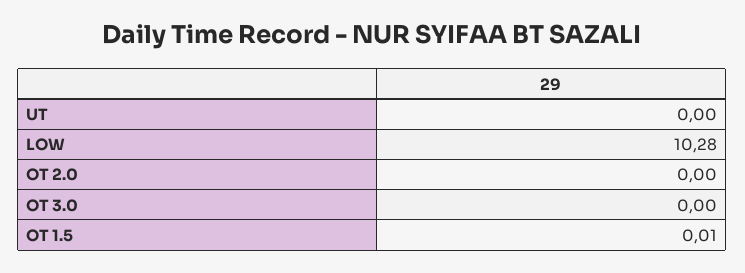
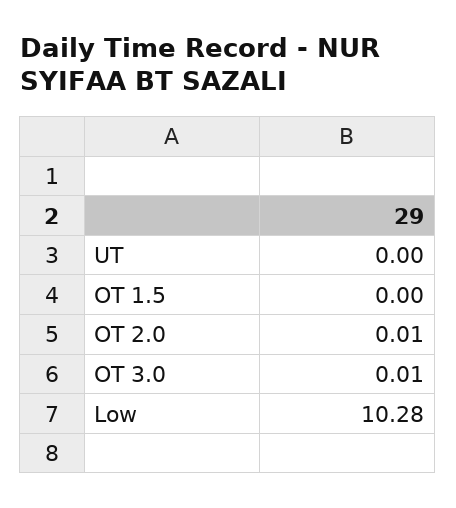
OT 2.0: 0 -> 0.01
OT 3.0: 0 -> 0.01
OT 1.5: 0.01 -> 0

